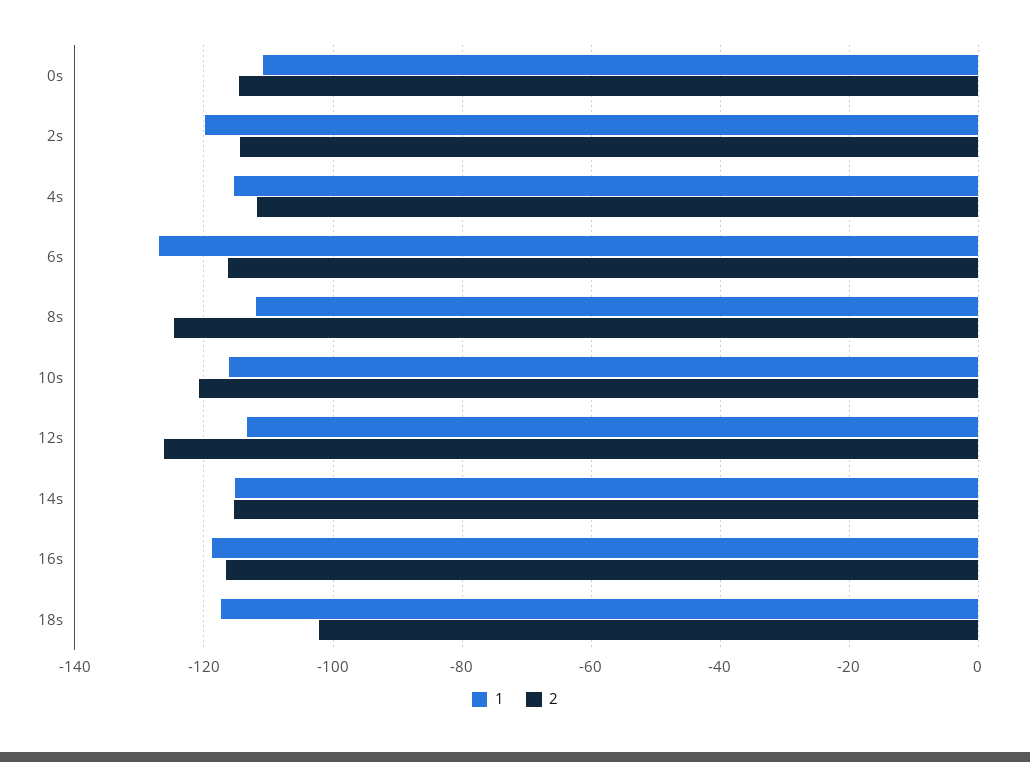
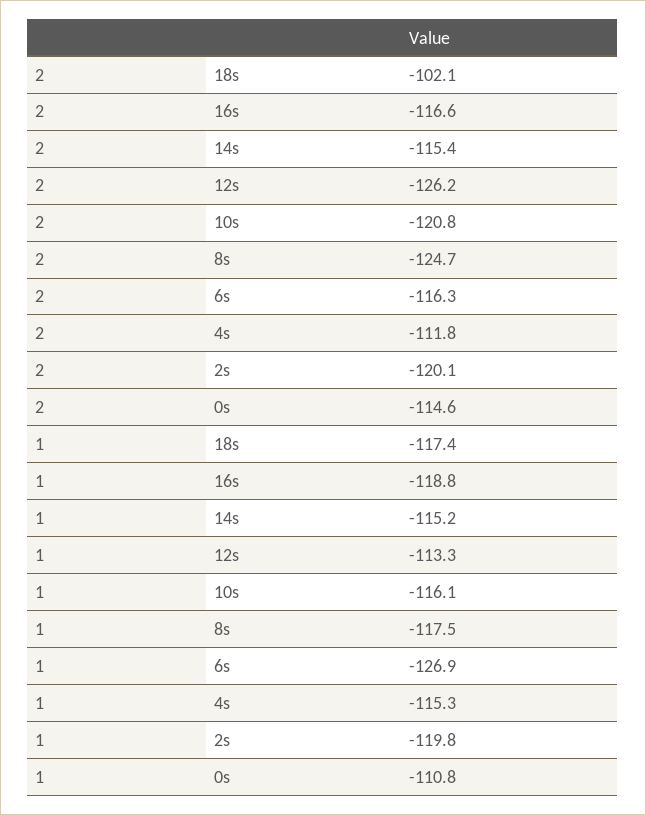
2, 2s: -114 -> -120.1
1, 8s: -112 -> -117.5

